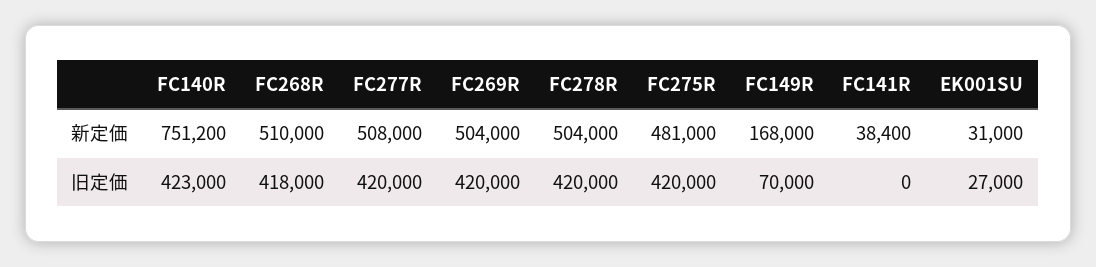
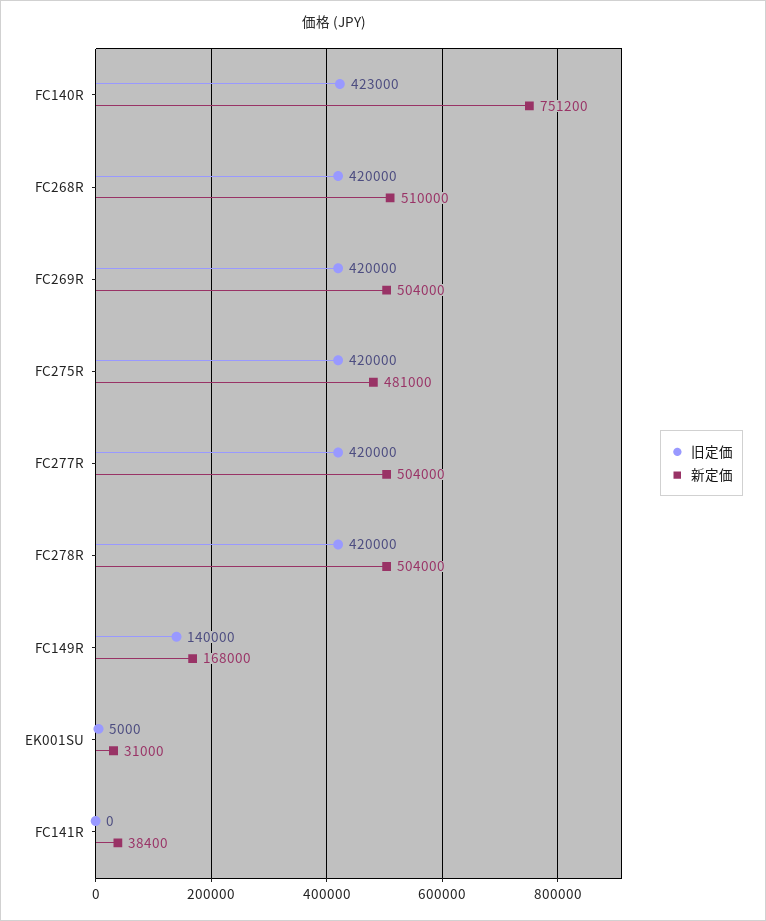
新定価, FC277R: 508000 -> 504000
旧定価, FC268R: 418000 -> 420000
旧定価, FC149R: 70000 -> 140000
旧定価, EK001SU: 27000 -> 5000

